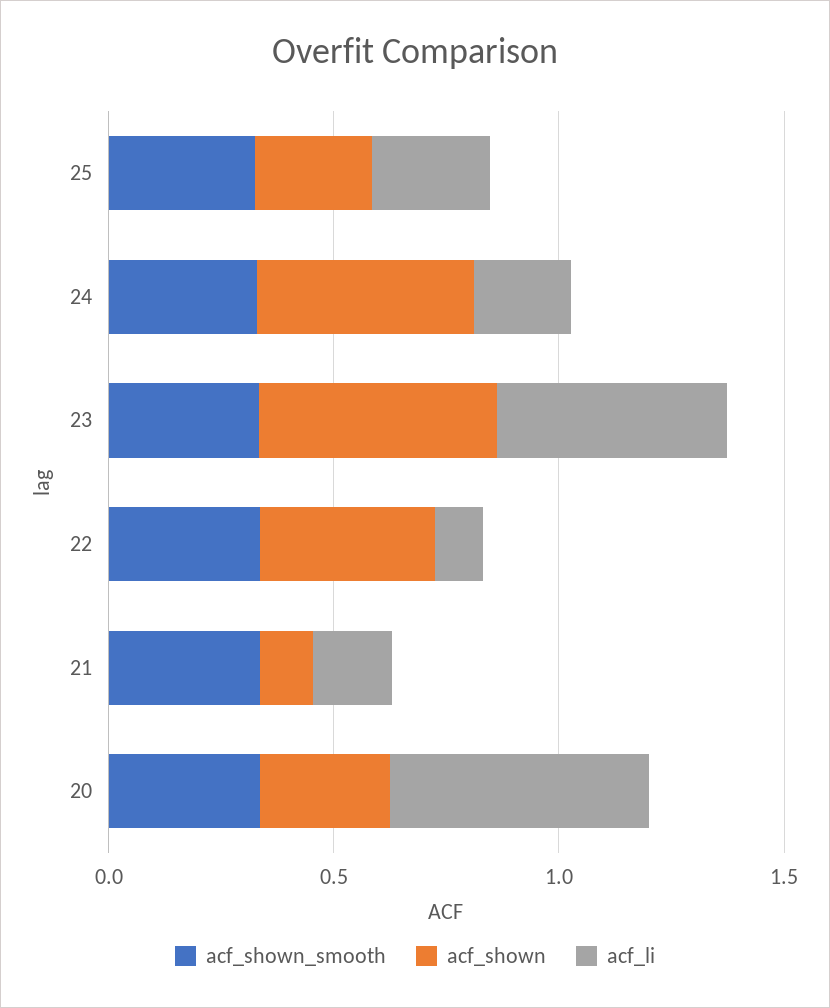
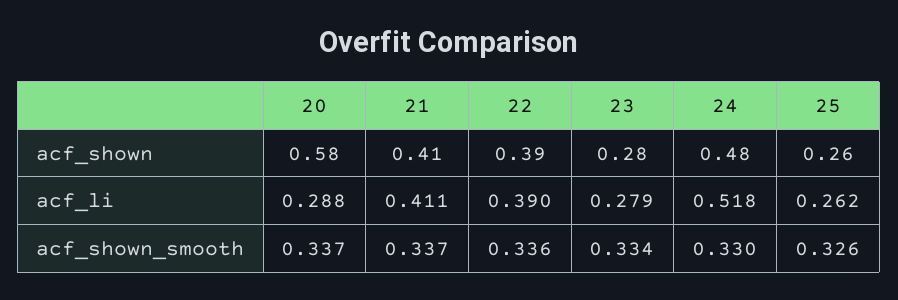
acf_li, 24: 0.2 -> 0.518
acf_shown, 23: 0.5 -> 0.28
acf_li, 23: 0.5 -> 0.279
acf_li, 22: 0.1 -> 0.39
acf_shown, 21: 0.1 -> 0.41
acf_li, 21: 0.2 -> 0.411
acf_shown, 20: 0.3 -> 0.58
acf_li, 20: 0.6 -> 0.288

